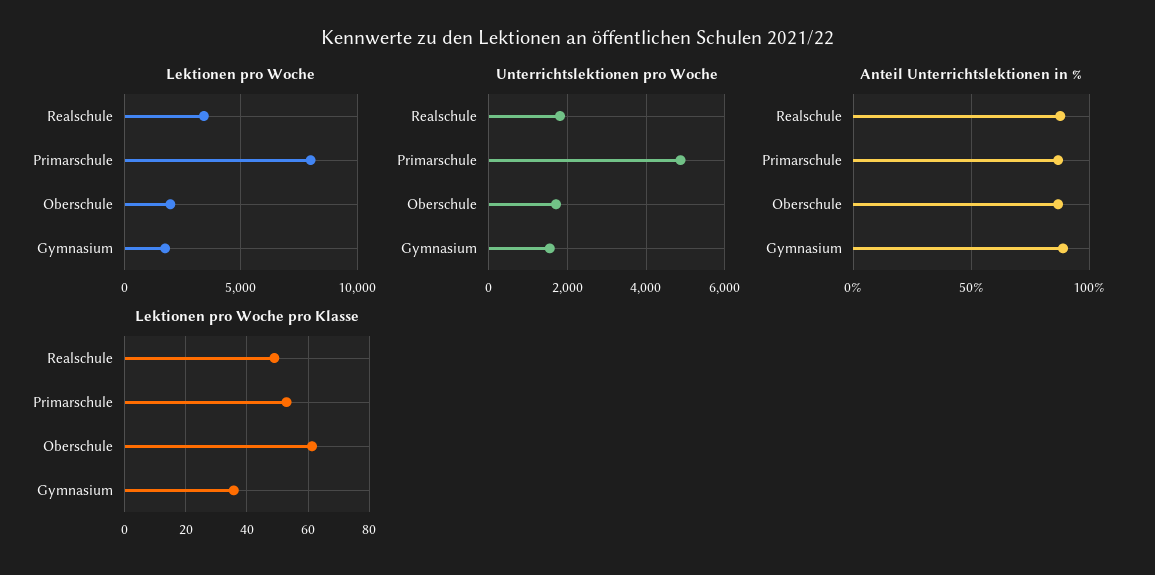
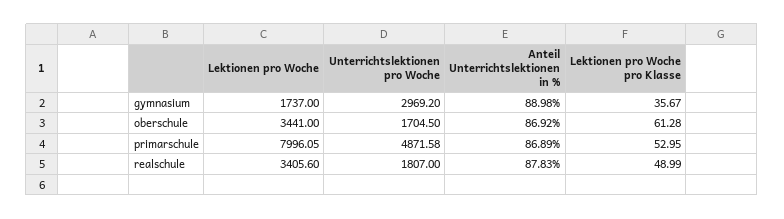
Lektionen pro Woche, Oberschule: 2000 -> 3441
Unterrichtslektionen pro Woche, Gymnasium: 1600 -> 2969.2

